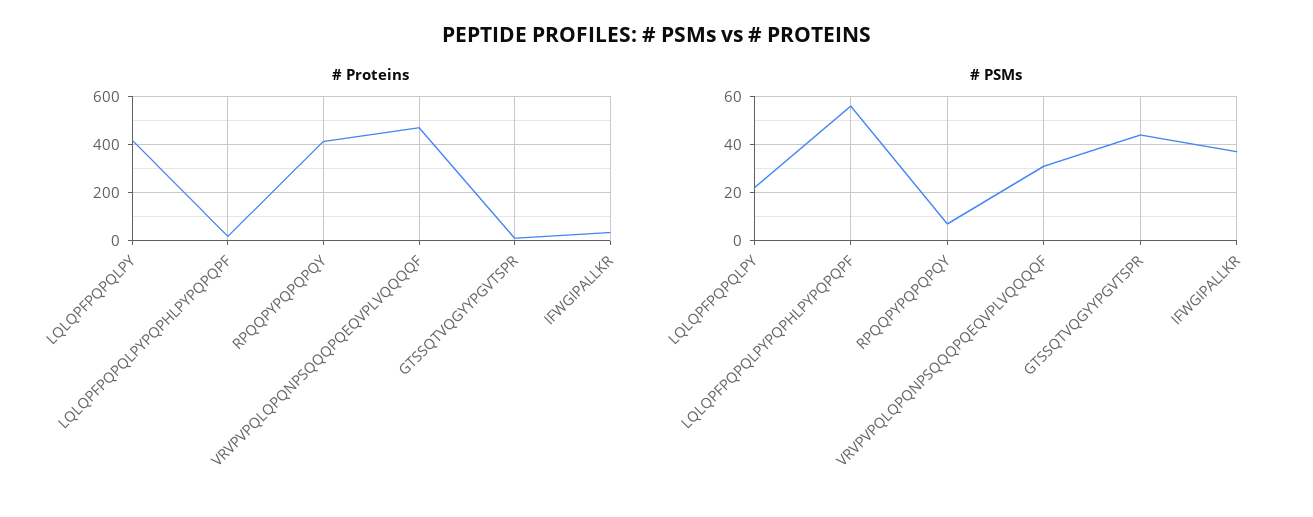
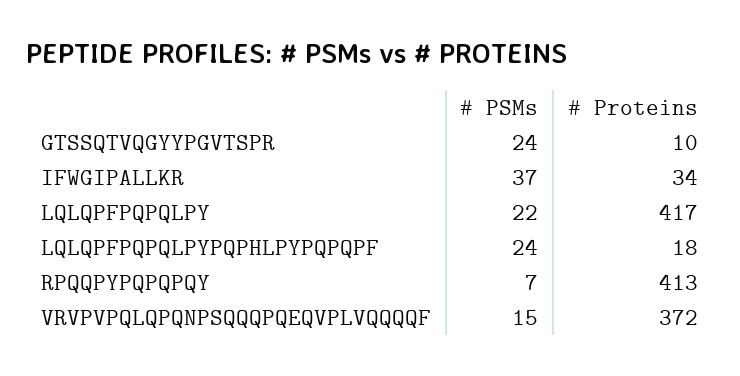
# Proteins, VRVPVPQLQPQNPSQQQPQEQVPLVQQQQF: 475 -> 372
# PSMs, LQLQPFPQPQLPYPQPHLPYPQPQPF: 55 -> 24
# PSMs, VRVPVPQLQPQNPSQQQPQEQVPLVQQQQF: 30 -> 15
# PSMs, GTSSQTVQGYYPGVTSPR: 45 -> 24

